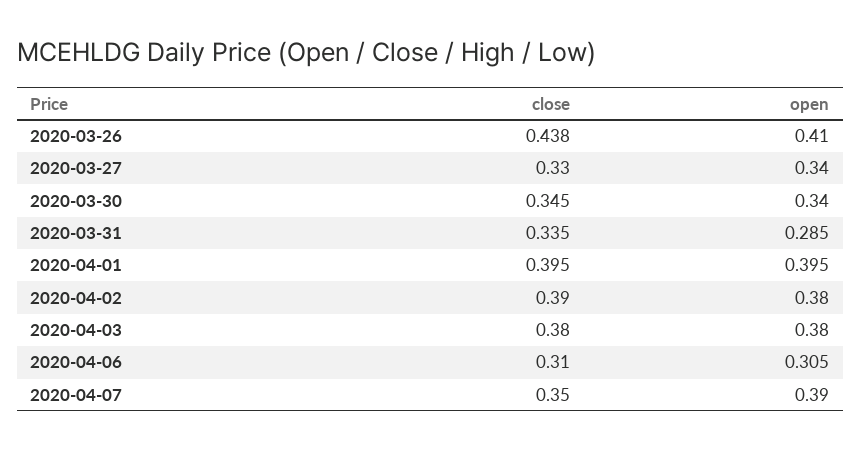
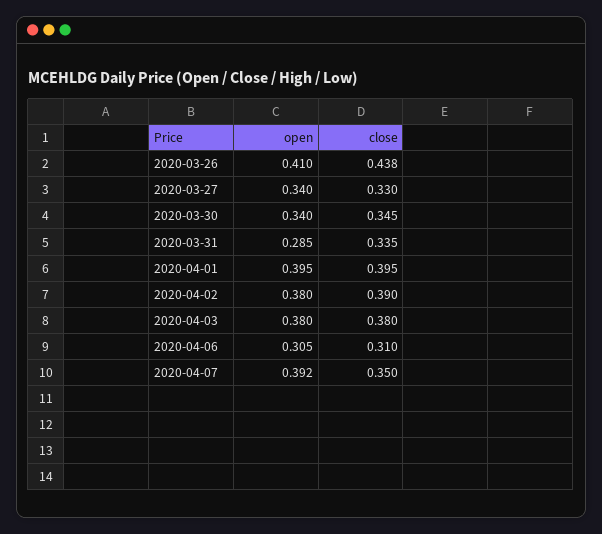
open, 2020-04-07: 0.39 -> 0.392

